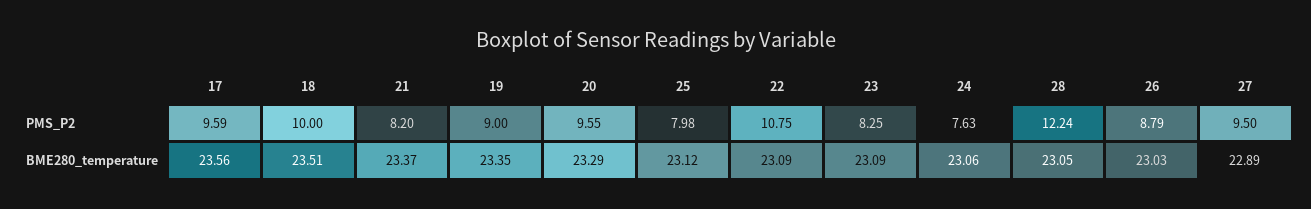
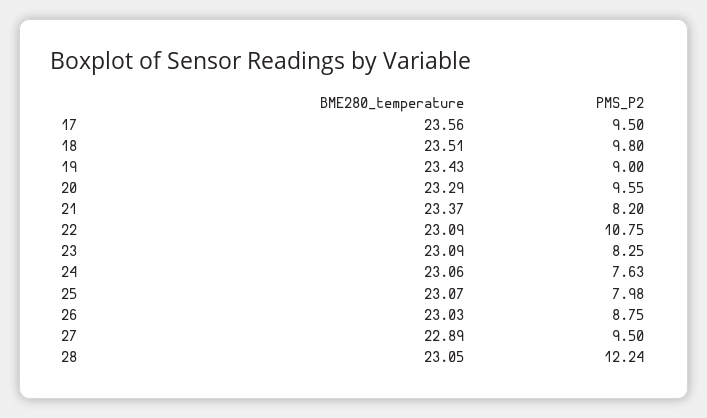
17, PMS_P2: 9.59 -> 9.5
18, PMS_P2: 10 -> 9.8
26, PMS_P2: 8.79 -> 8.75
19, BME280_temperature: 23.35 -> 23.43
25, BME280_temperature: 23.12 -> 23.07

